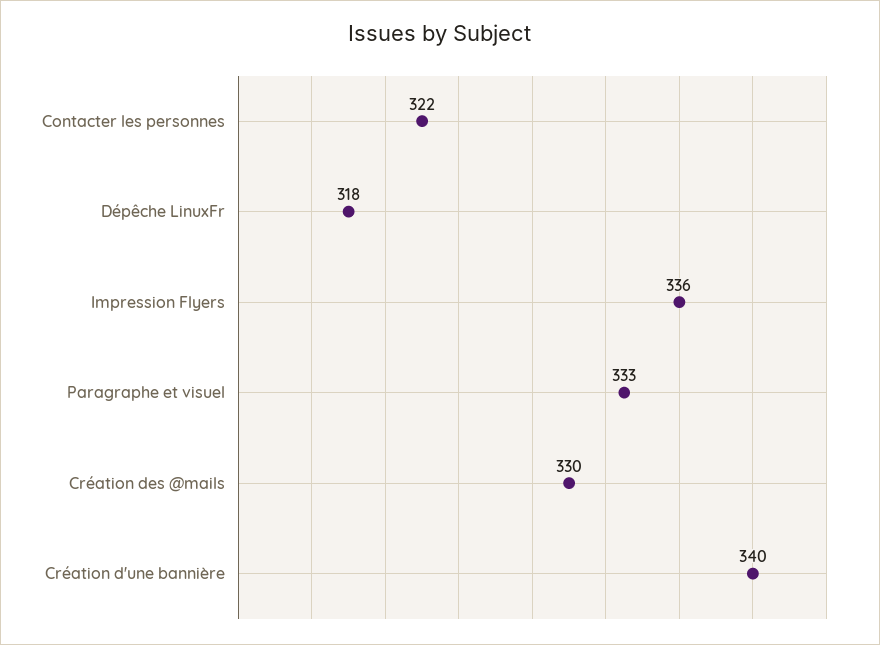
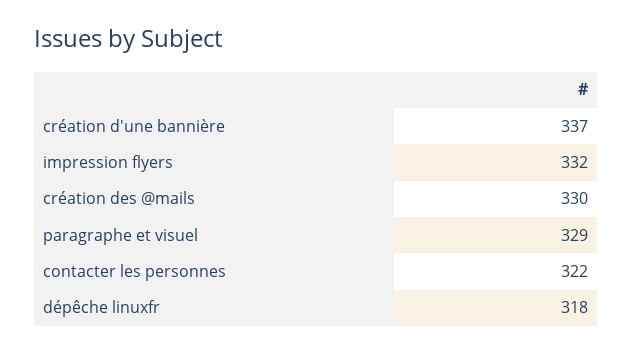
Impression Flyers: 336 -> 332
Paragraphe et visuel: 333 -> 329
Création d'une bannière: 340 -> 337

